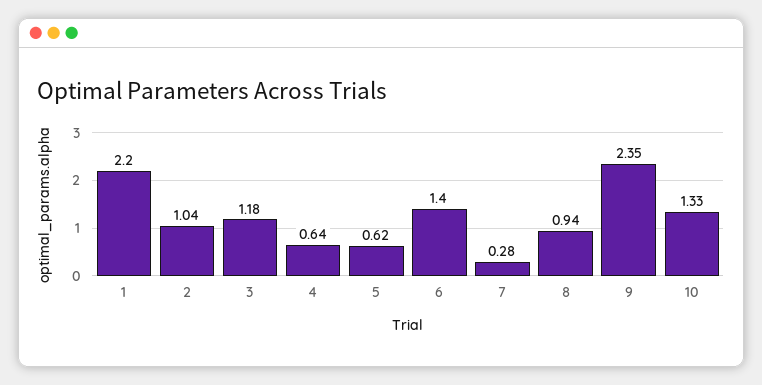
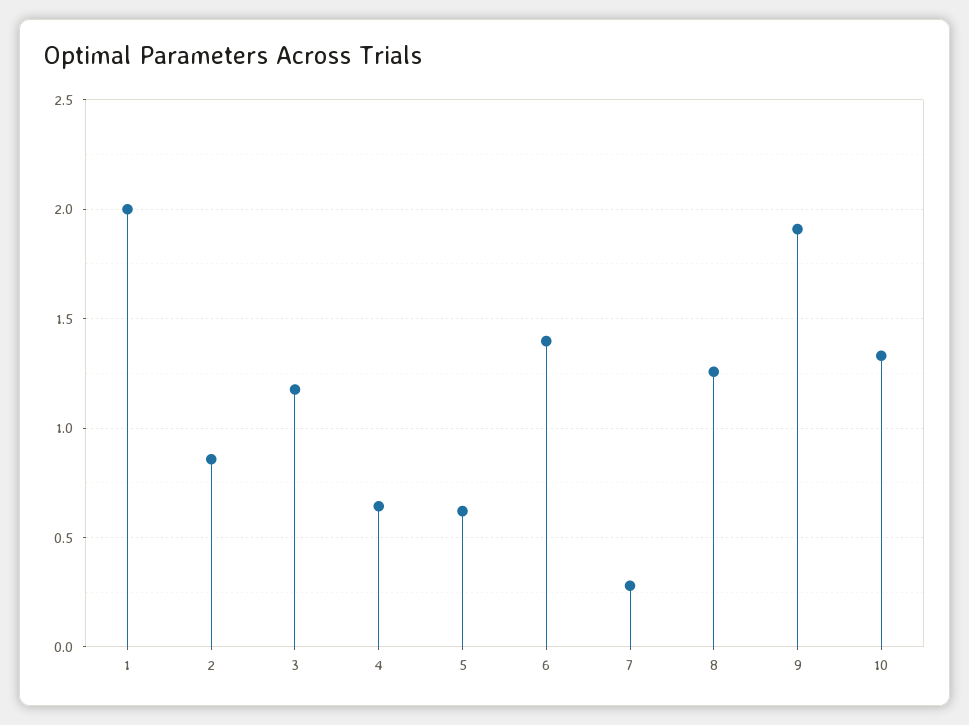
1: 2.2 -> 2
2: 1.04 -> 0.85
8: 0.94 -> 1.25
9: 2.35 -> 1.9

